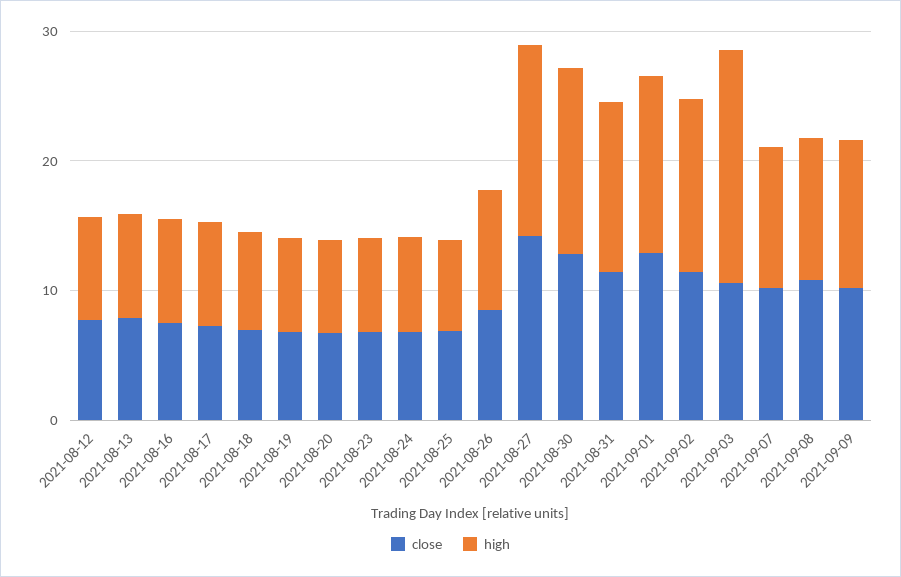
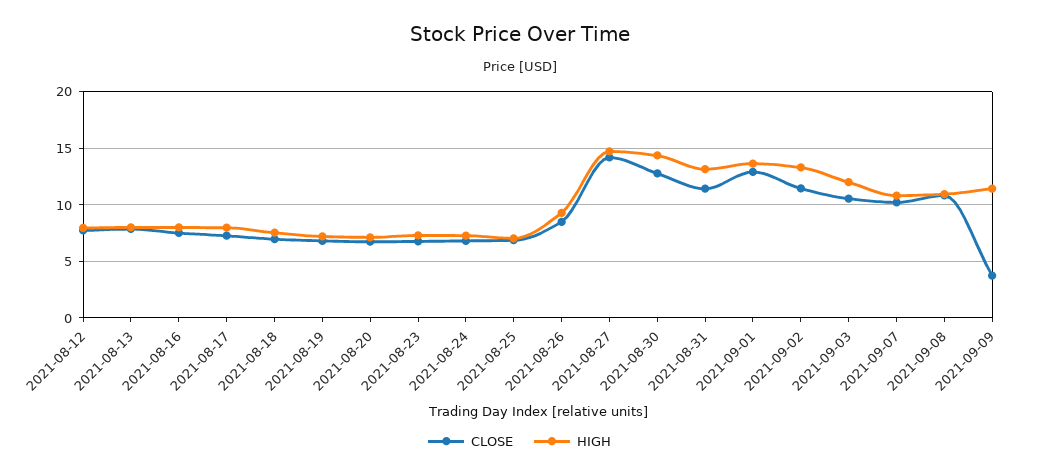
high, 2021-09-03: 18 -> 12
close, 2021-09-09: 10 -> 4

